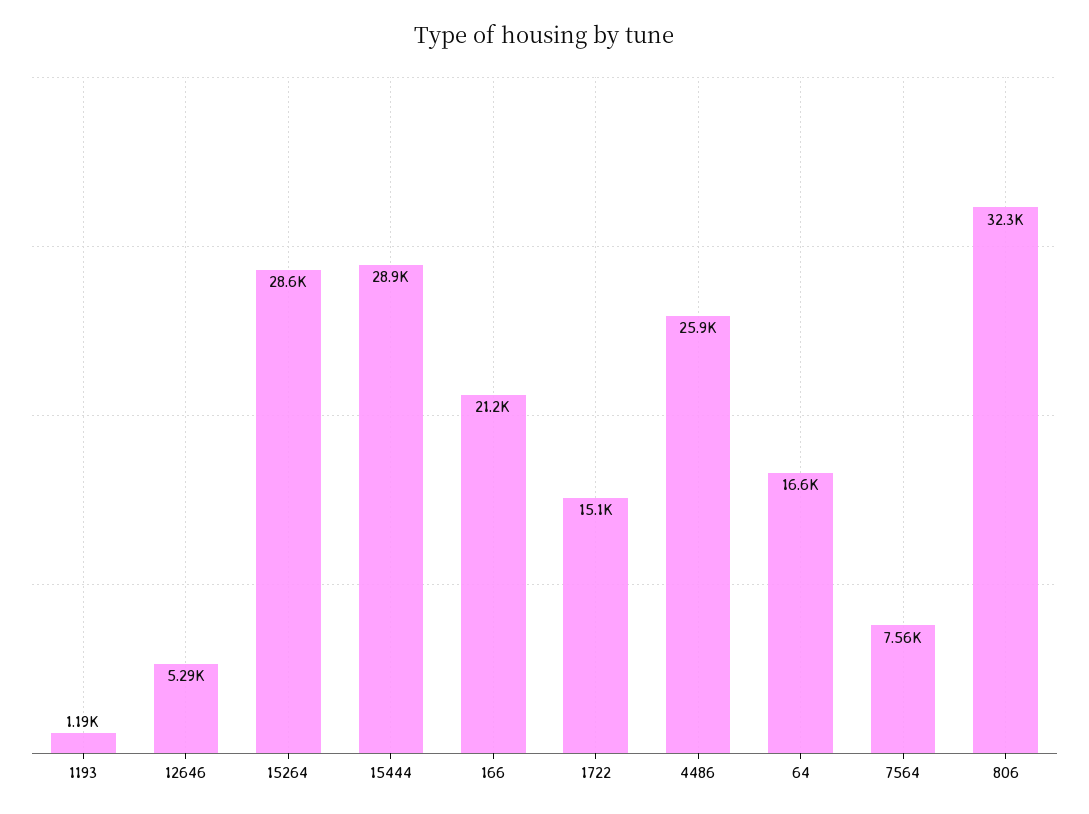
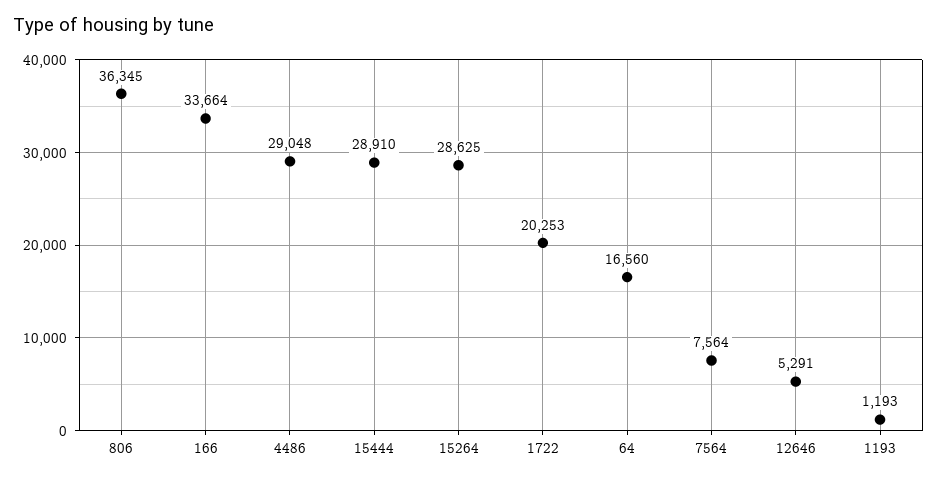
166: 21200 -> 33664
1722: 15100 -> 20253
4486: 25900 -> 29048
806: 32300 -> 36345

